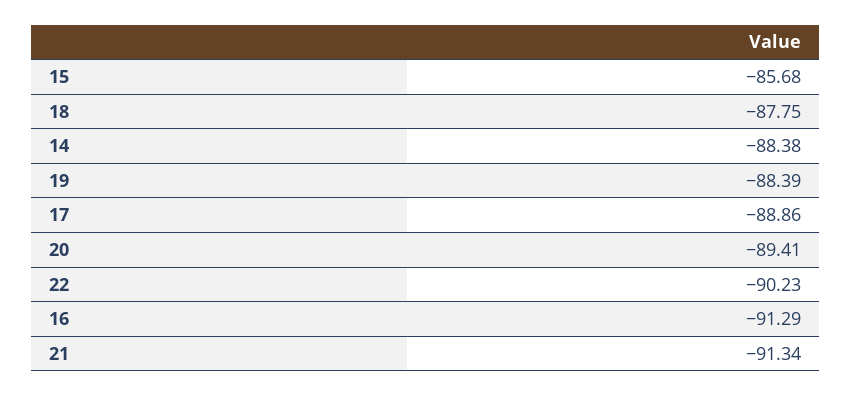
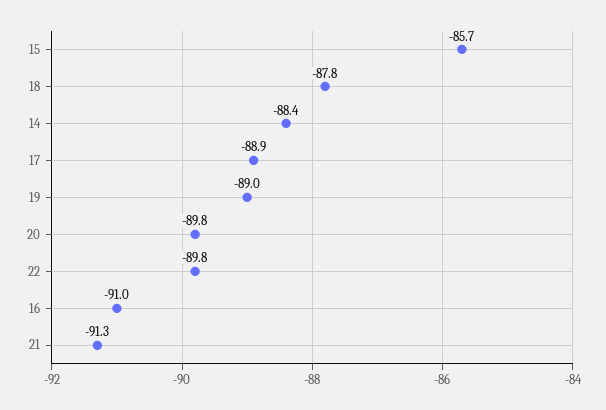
19: -88.39 -> -89
20: -89.41 -> -89.8
22: -90.23 -> -89.8
16: -91.29 -> -91

